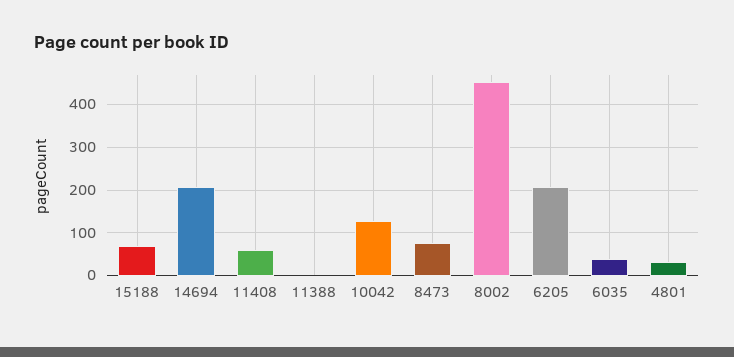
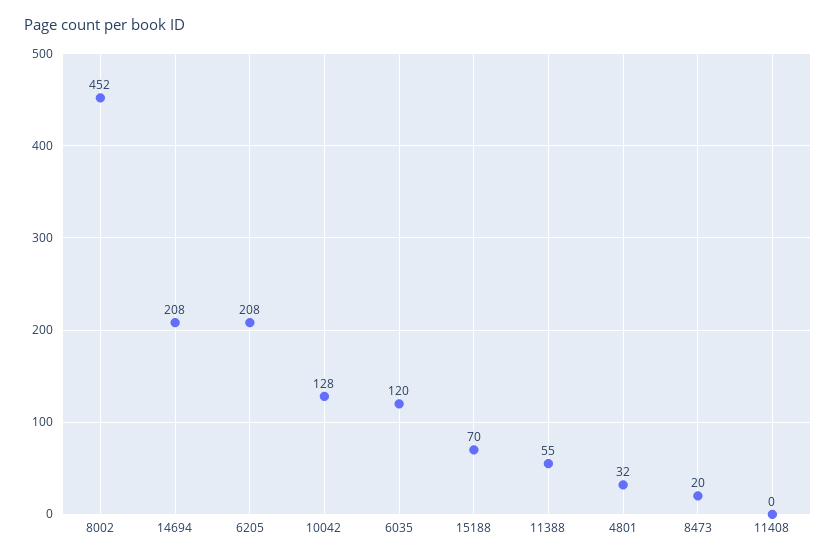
11408: 60 -> 0
11388: 0 -> 55
8473: 80 -> 20
6035: 40 -> 120

